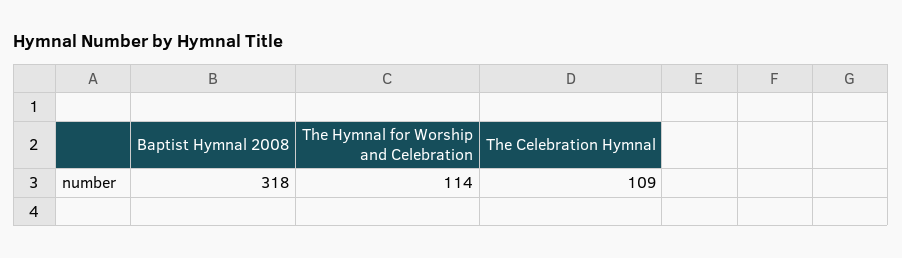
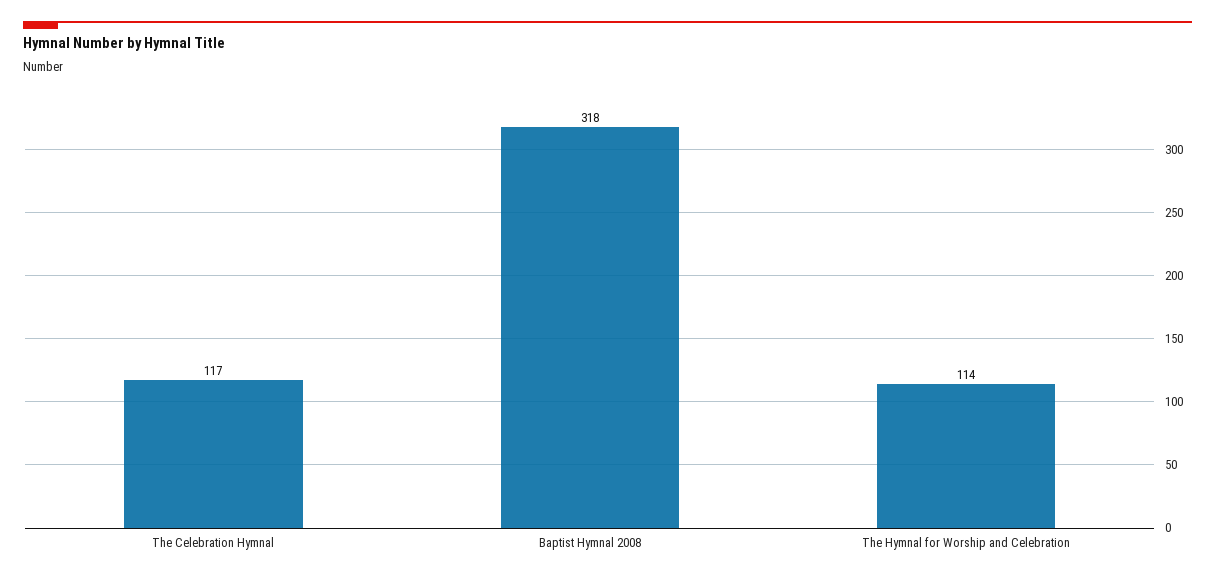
The Celebration Hymnal: 109 -> 117

